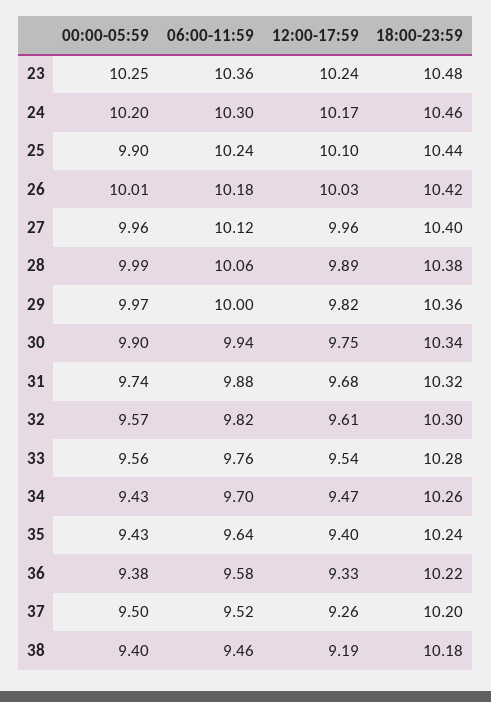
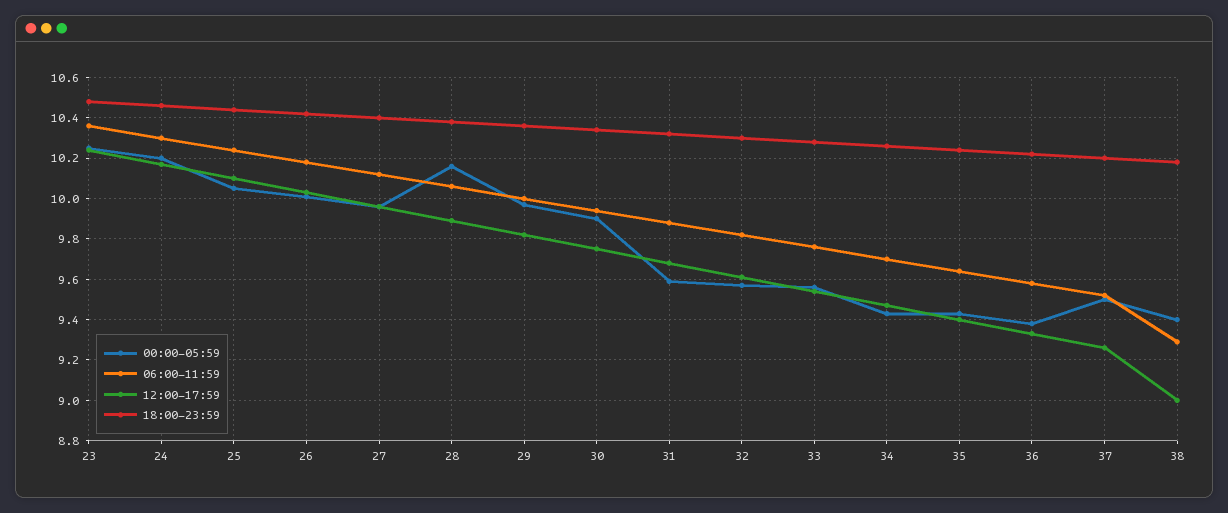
00:00-05:59, 25: 9.9 -> 10.05
00:00-05:59, 28: 9.99 -> 10.15
00:00-05:59, 31: 9.74 -> 9.6
06:00-11:59, 38: 9.46 -> 9.3
12:00-17:59, 38: 9.19 -> 9

